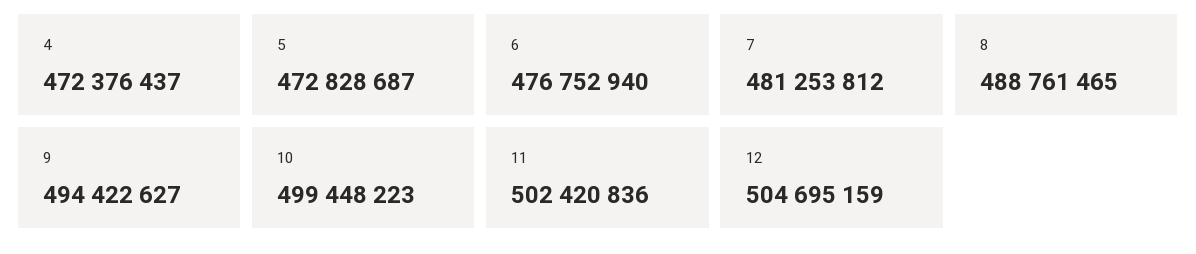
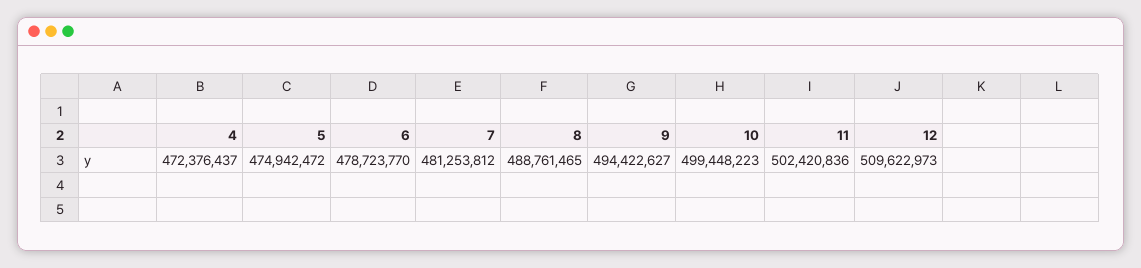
5: 472828687 -> 474942472
6: 476752940 -> 478723770
12: 504695159 -> 509622973

